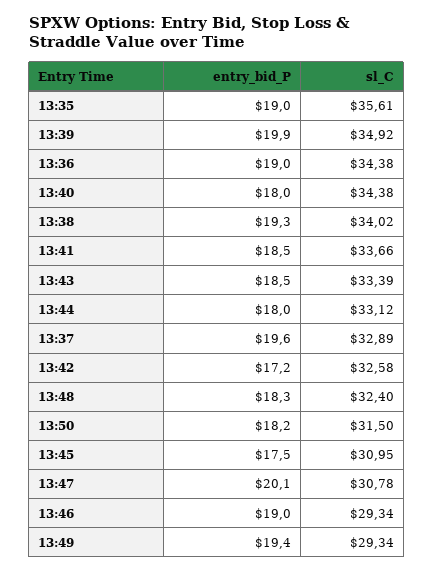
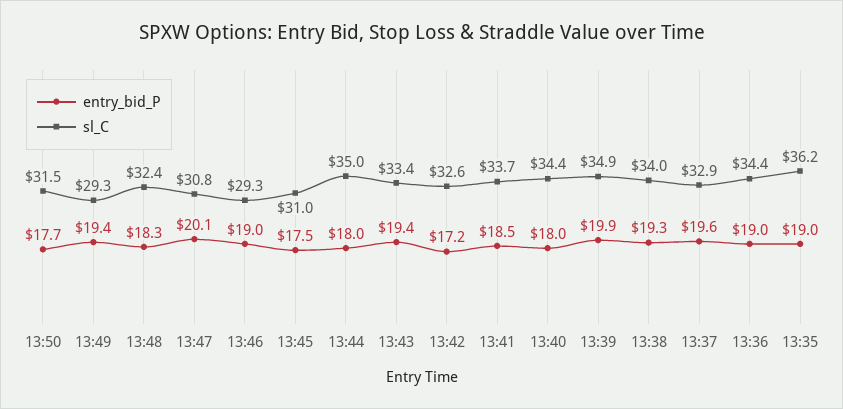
sl_C, 13:35: 35.61 -> 36.2
entry_bid_P, 13:43: 18.5 -> 19.4
sl_C, 13:44: 33.12 -> 35
entry_bid_P, 13:50: 18.2 -> 17.7

